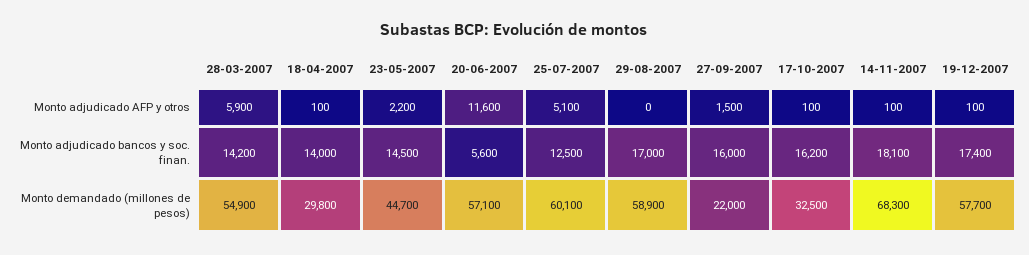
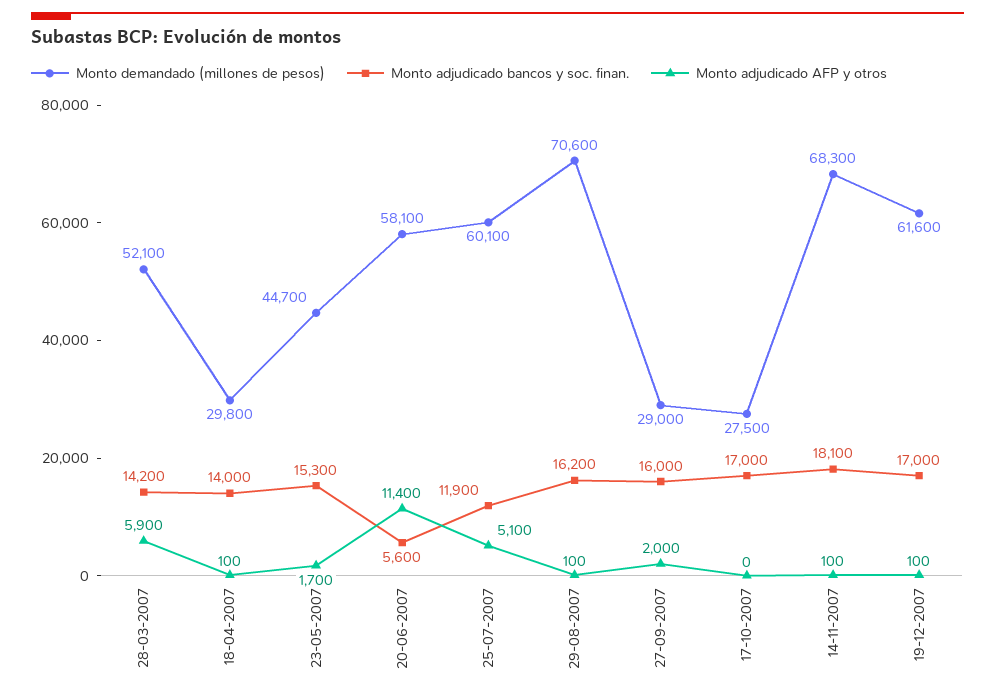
Monto adjudicado AFP y otros, 23-05-2007: 2200 -> 1700
Monto adjudicado AFP y otros, 20-06-2007: 11600 -> 11400
Monto adjudicado AFP y otros, 29-08-2007: 0 -> 100
Monto adjudicado AFP y otros, 27-09-2007: 1500 -> 2000
Monto adjudicado AFP y otros, 17-10-2007: 100 -> 0
Monto adjudicado bancos y soc. finan., 23-05-2007: 14500 -> 15300
Monto adjudicado bancos y soc. finan., 25-07-2007: 12500 -> 11900
Monto adjudicado bancos y soc. finan., 29-08-2007: 17000 -> 16200
Monto adjudicado bancos y soc. finan., 17-10-2007: 16200 -> 17000
Monto adjudicado bancos y soc. finan., 19-12-2007: 17400 -> 17000
Monto demandado (millones de pesos), 28-03-2007: 54900 -> 52100
Monto demandado (millones de pesos), 20-06-2007: 57100 -> 58100
Monto demandado (millones de pesos), 29-08-2007: 58900 -> 70600
Monto demandado (millones de pesos), 27-09-2007: 22000 -> 29000
Monto demandado (millones de pesos), 17-10-2007: 32500 -> 27500
Monto demandado (millones de pesos), 19-12-2007: 57700 -> 61600

